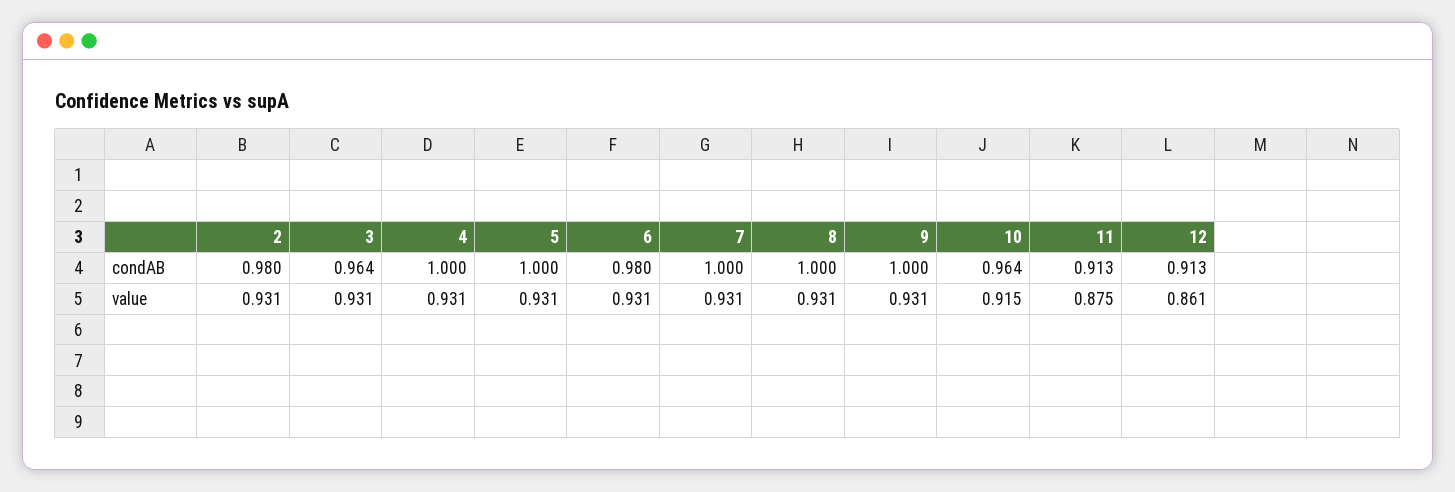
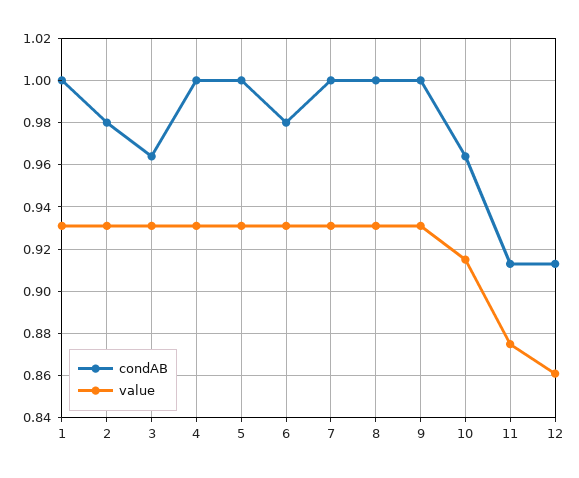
condAB, 1: none -> 1
value, 1: none -> 0.93

